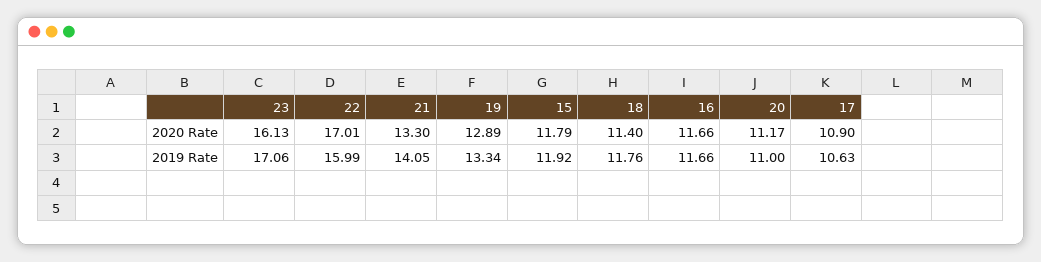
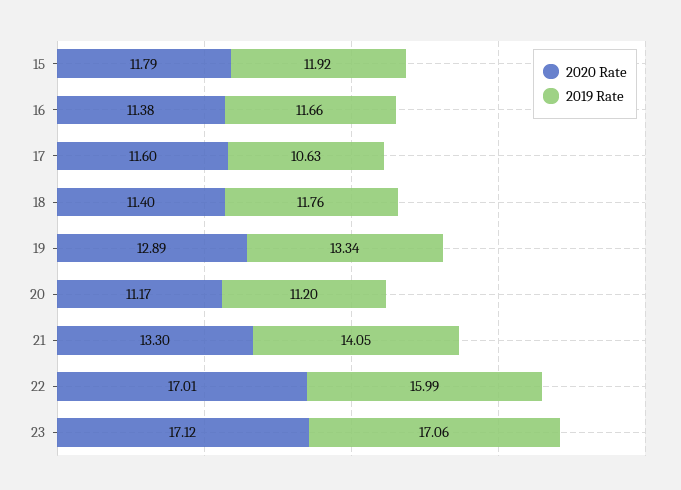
2020 Rate, 23: 16.13 -> 17.12
2020 Rate, 16: 11.66 -> 11.38
2020 Rate, 17: 10.9 -> 11.6
2019 Rate, 20: 11 -> 11.2

